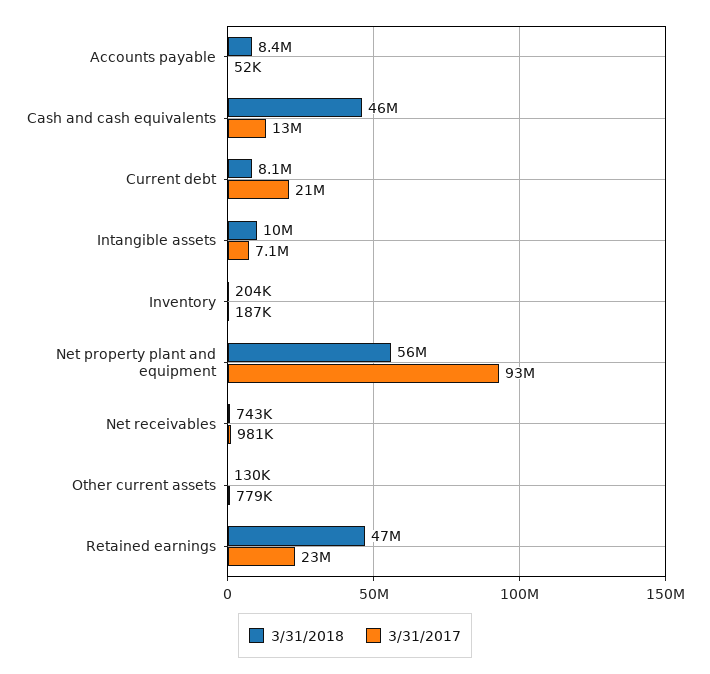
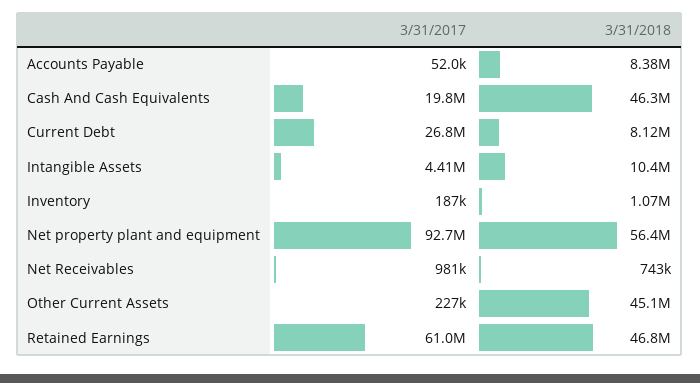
3/31/2017, Cash and cash equivalents: 13000000 -> 19800000
3/31/2017, Current debt: 21000000 -> 26800000
3/31/2017, Intangible assets: 7100000 -> 4410000
3/31/2018, Inventory: 204000 -> 1070000
3/31/2018, Other current assets: 130000 -> 45100000
3/31/2017, Other current assets: 779000 -> 227000
3/31/2017, Retained earnings: 23000000 -> 61000000

